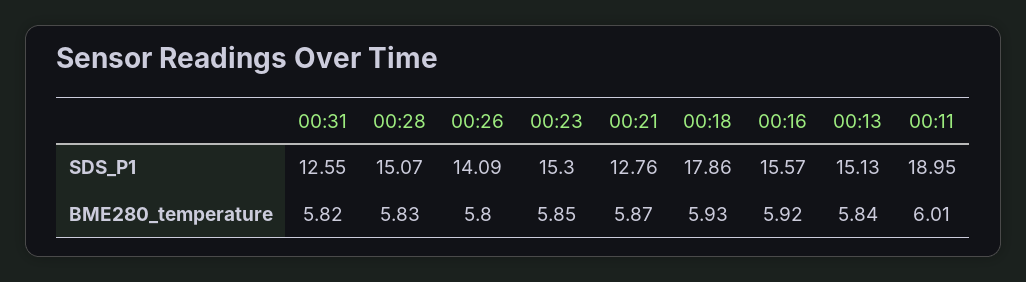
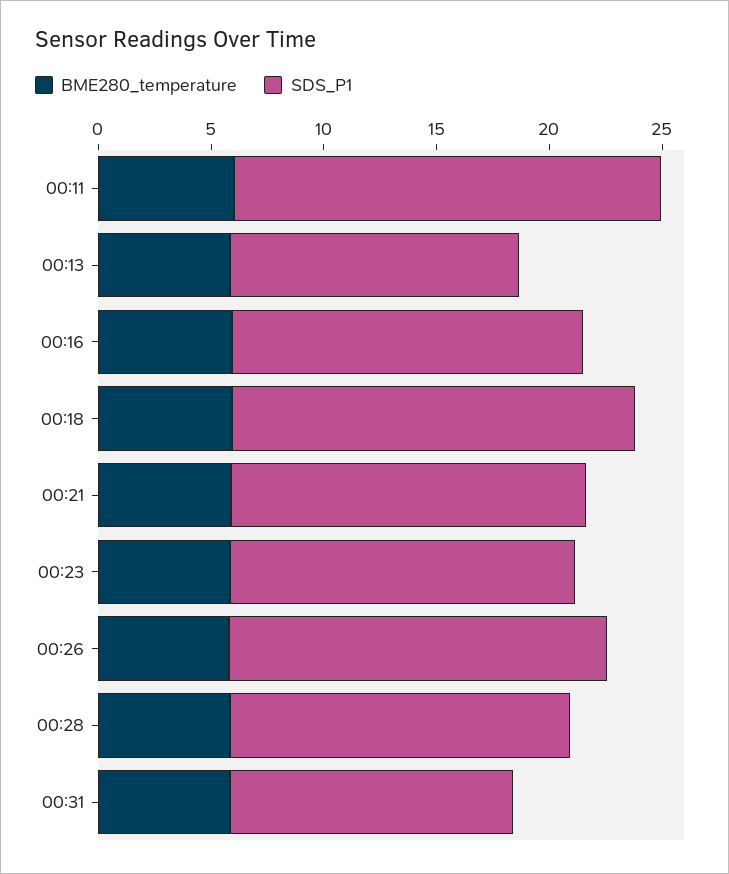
SDS_P1, 00:26: 14.09 -> 17
SDS_P1, 00:21: 12.76 -> 16
SDS_P1, 00:13: 15.13 -> 13

